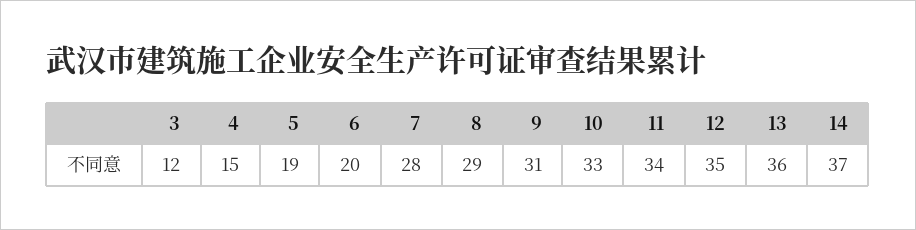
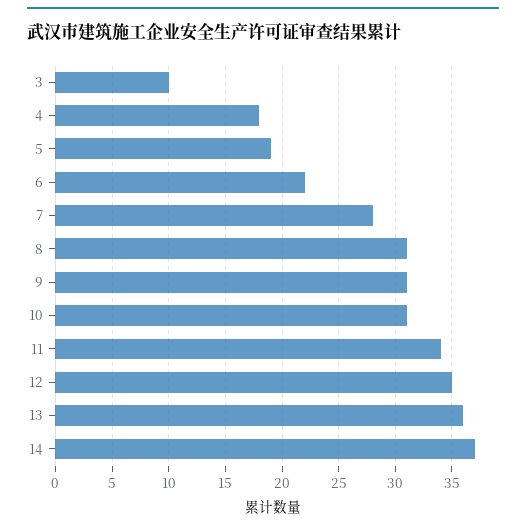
3: 12 -> 10
4: 15 -> 18
6: 20 -> 22
8: 29 -> 31
10: 33 -> 31

